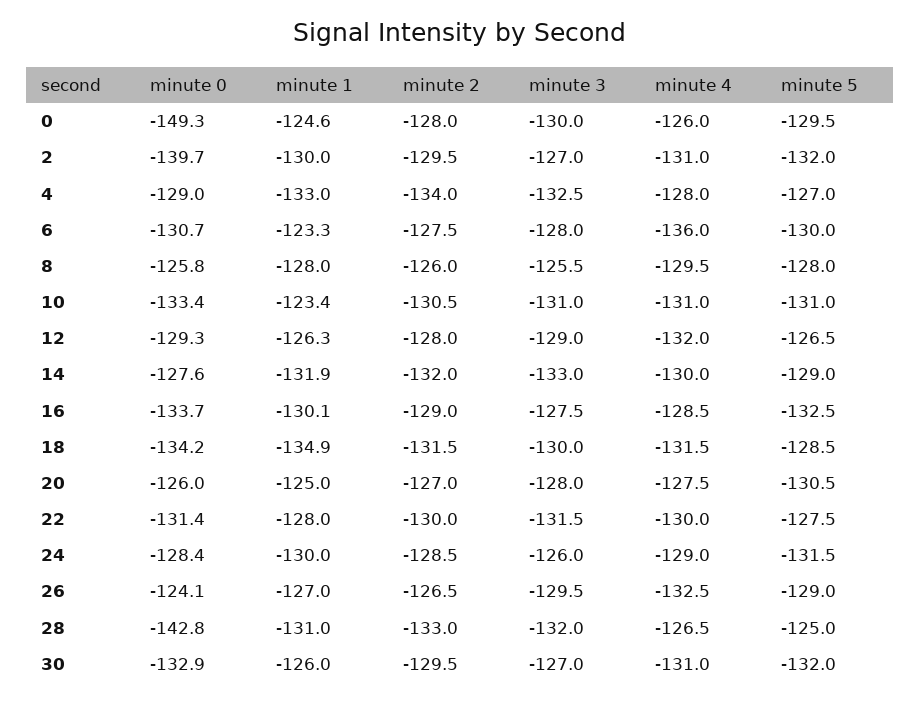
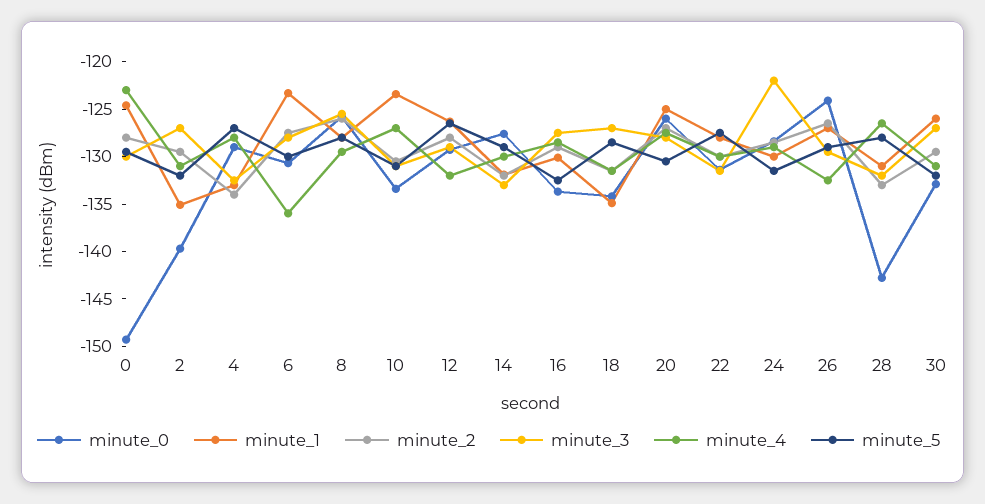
minute 4, 0: -126 -> -123
minute 1, 2: -130 -> -135
minute 4, 10: -131 -> -127
minute 3, 18: -130 -> -127
minute 3, 24: -126 -> -122
minute 5, 28: -125 -> -128

